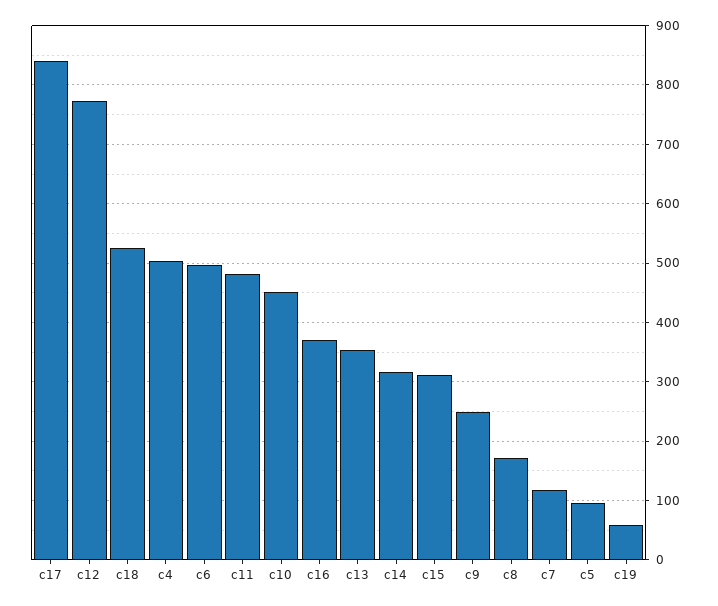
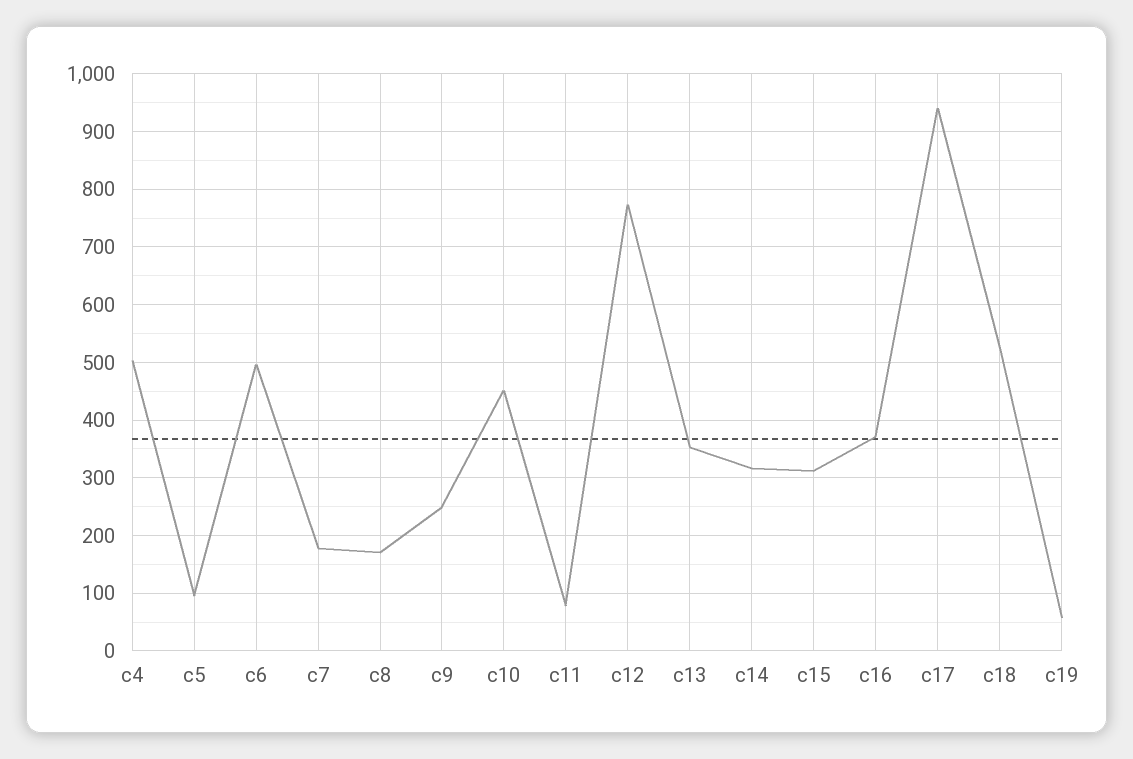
c17: 840 -> 940
c11: 480 -> 80
c7: 120 -> 180

